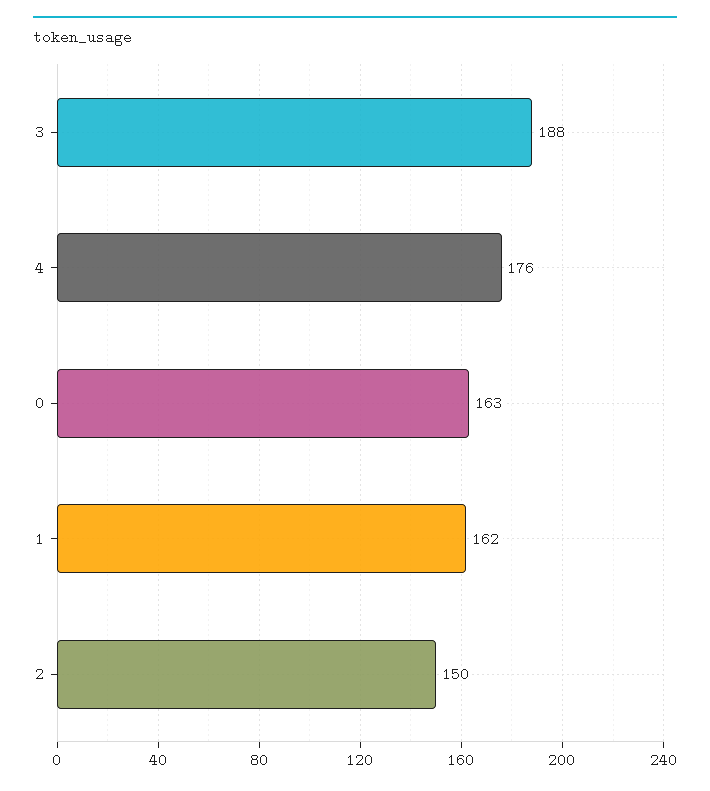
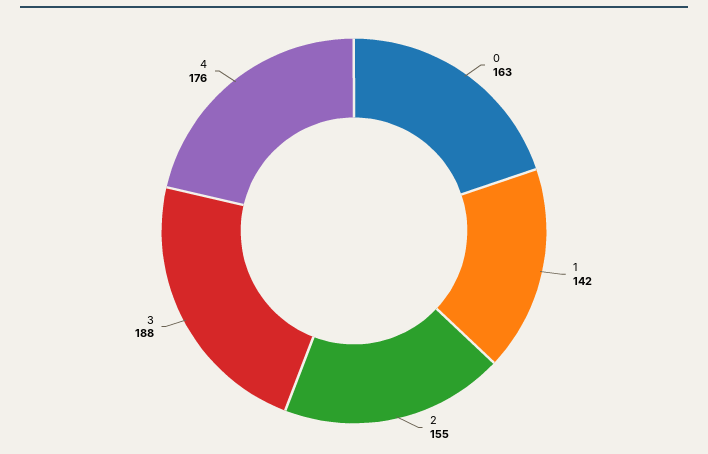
1: 162 -> 142
2: 150 -> 155

